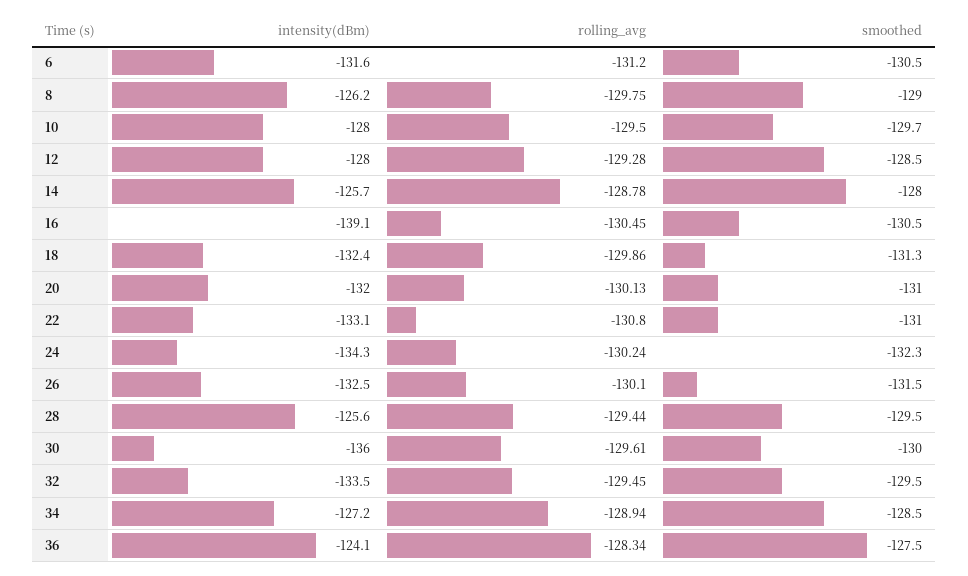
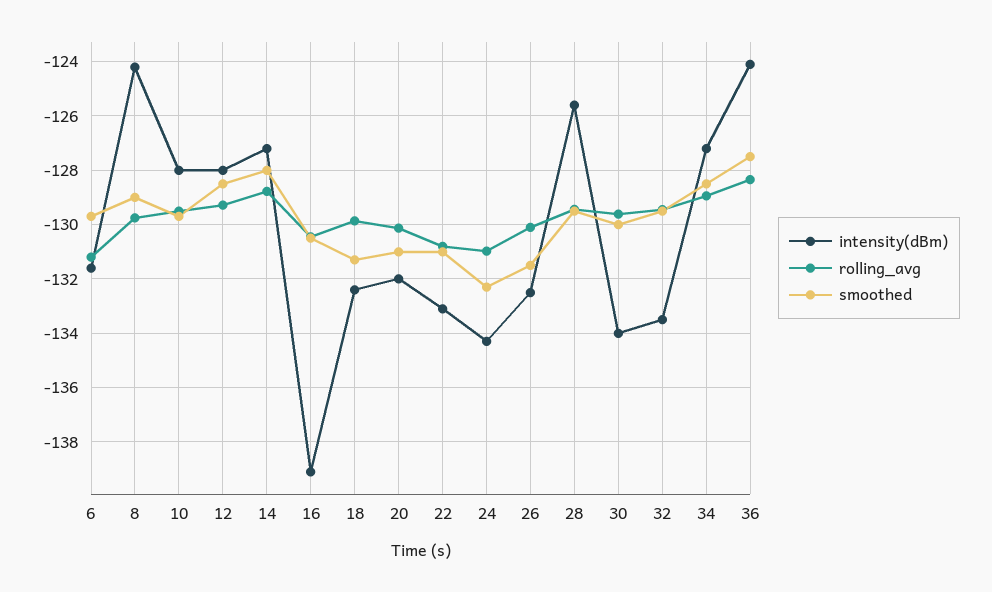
smoothed, 6: -130.5 -> -129.75
intensity(dBm), 8: -126.2 -> -124.25
intensity(dBm), 14: -125.7 -> -127.25
rolling_avg, 24: -130.24 -> -131
intensity(dBm), 30: -136 -> -134

